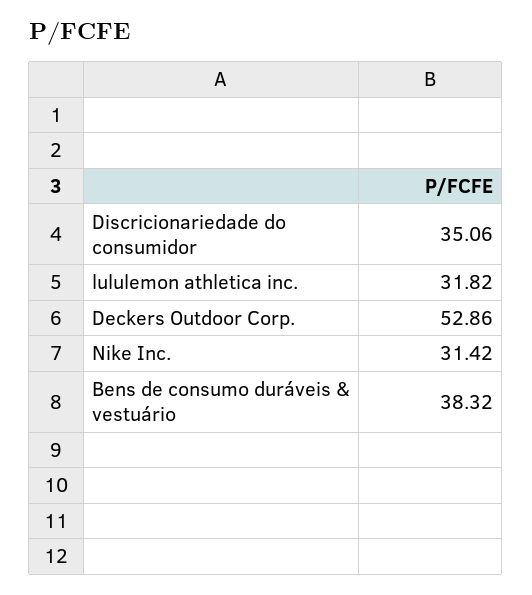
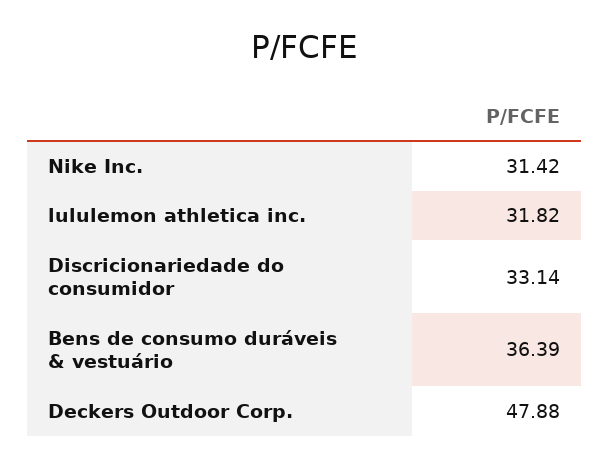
Discricionariedade do consumidor: 35.06 -> 33.14
Deckers Outdoor Corp.: 52.86 -> 47.88
Bens de consumo duráveis & vestuário: 38.32 -> 36.39

